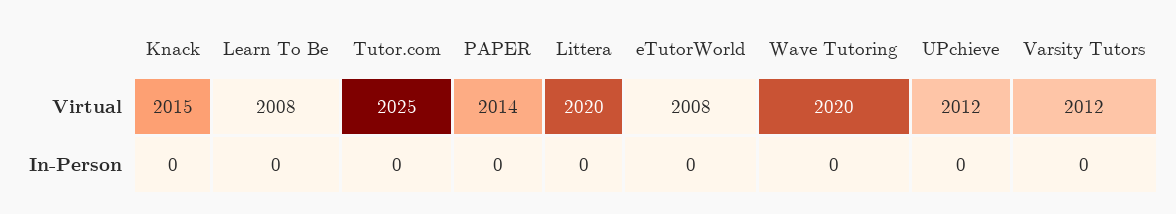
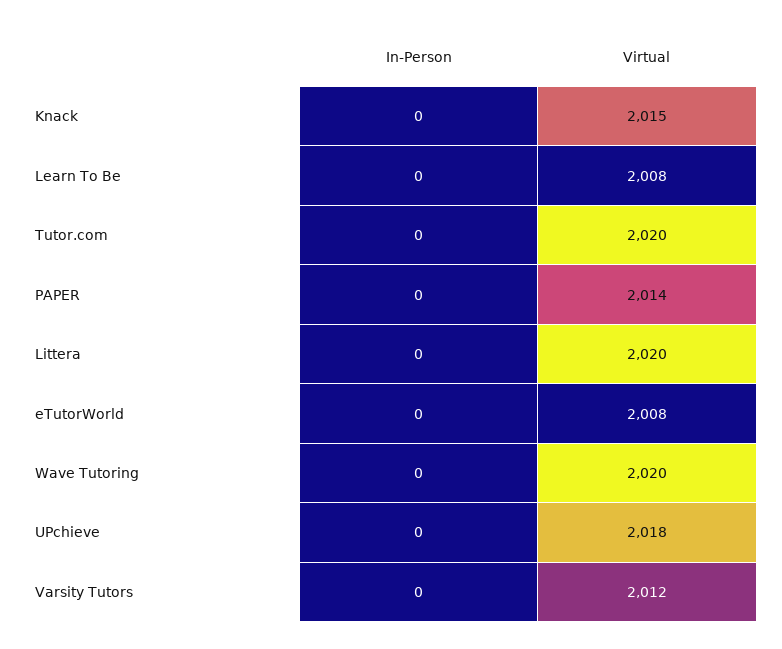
Tutor.com, Virtual: 2025 -> 2020
UPchieve, Virtual: 2012 -> 2018

